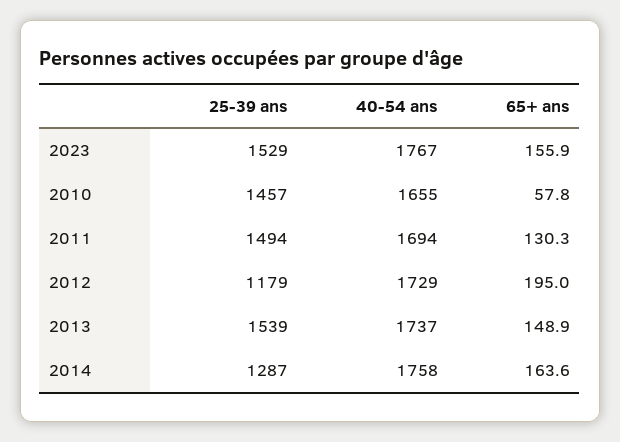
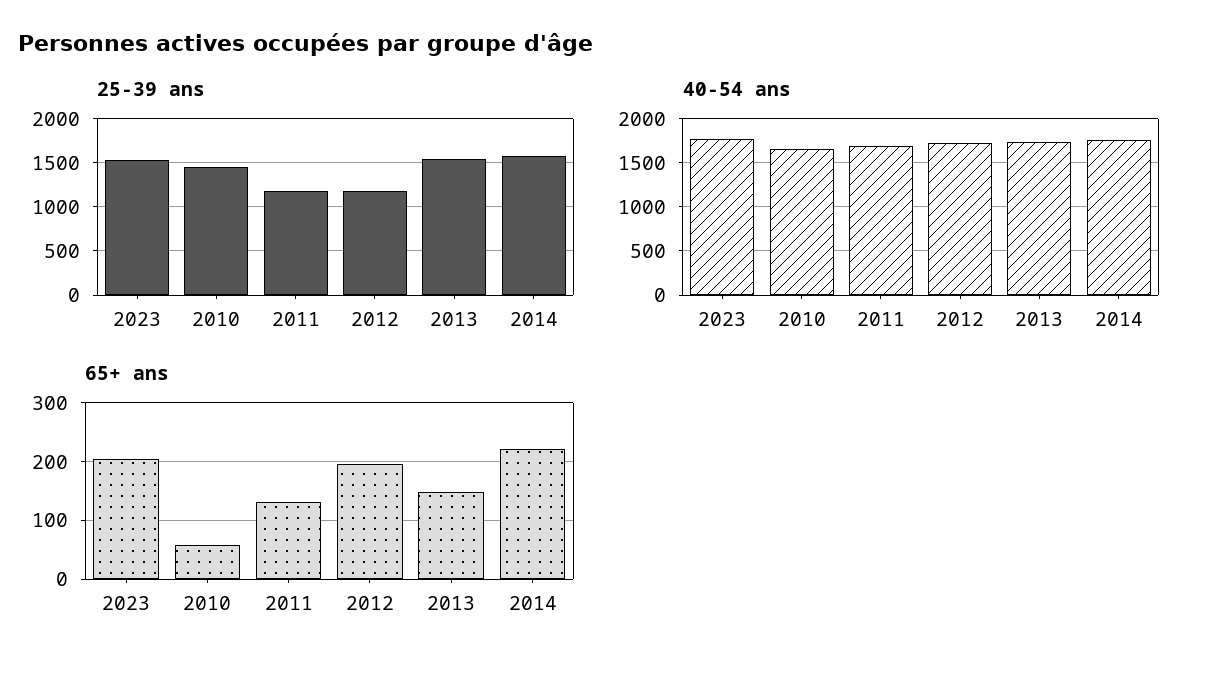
65+ ans, 2023: 155.9 -> 200
25-39 ans, 2011: 1494 -> 1200
25-39 ans, 2014: 1287 -> 1600
65+ ans, 2014: 163.6 -> 220

